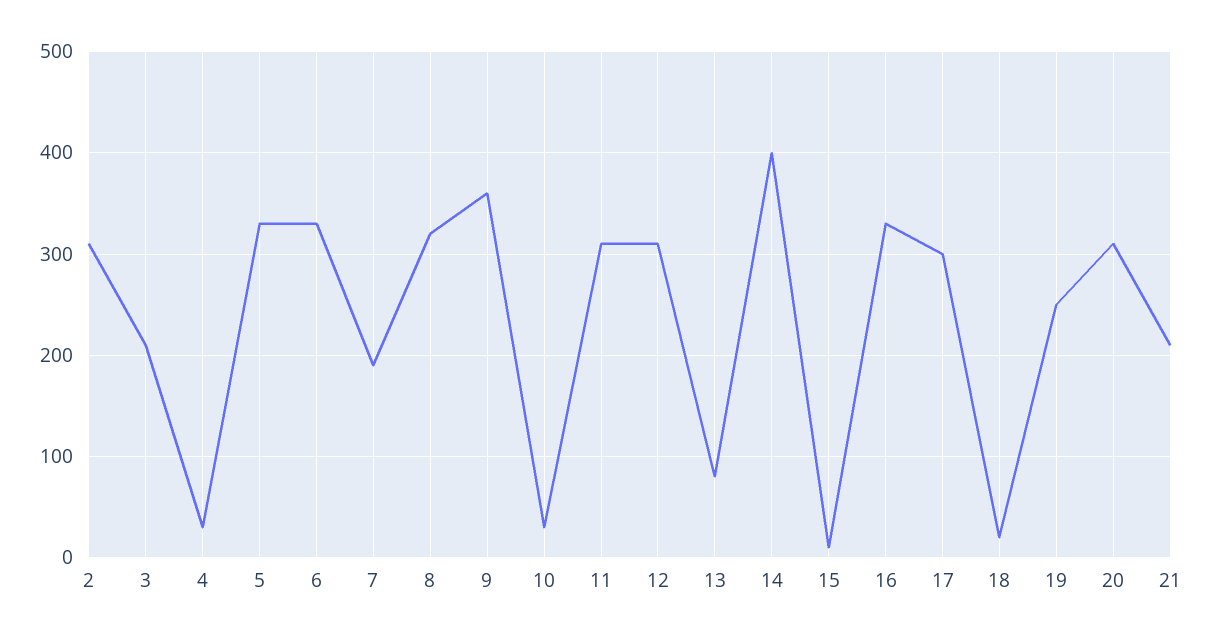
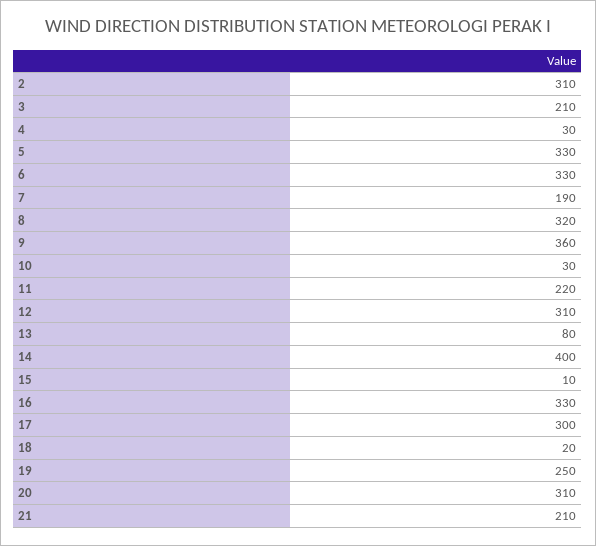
11: 310 -> 220

